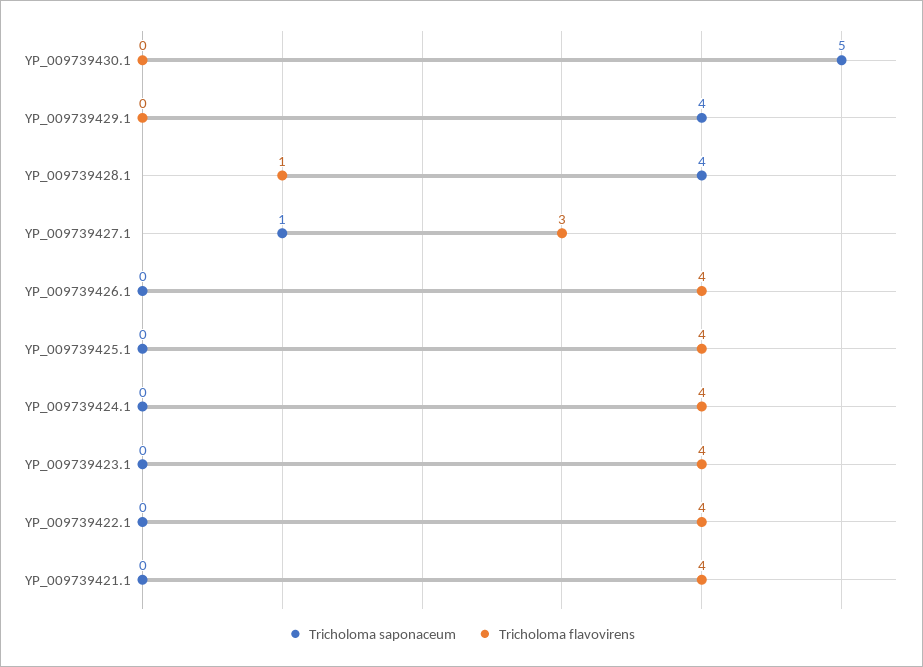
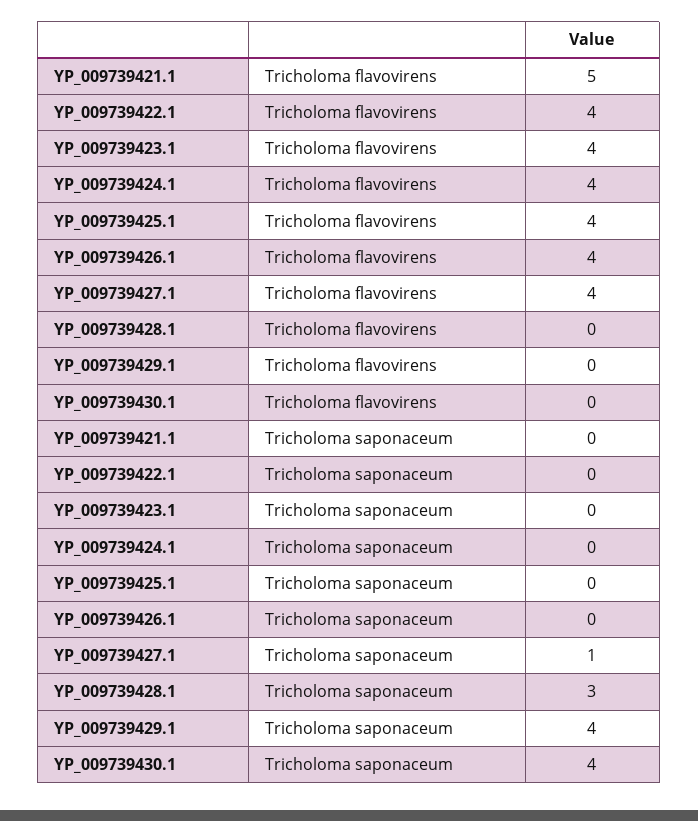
Tricholoma saponaceum, YP_009739430.1: 5 -> 4
Tricholoma saponaceum, YP_009739428.1: 4 -> 3
Tricholoma flavovirens, YP_009739428.1: 1 -> 0
Tricholoma flavovirens, YP_009739427.1: 3 -> 4
Tricholoma flavovirens, YP_009739421.1: 4 -> 5

